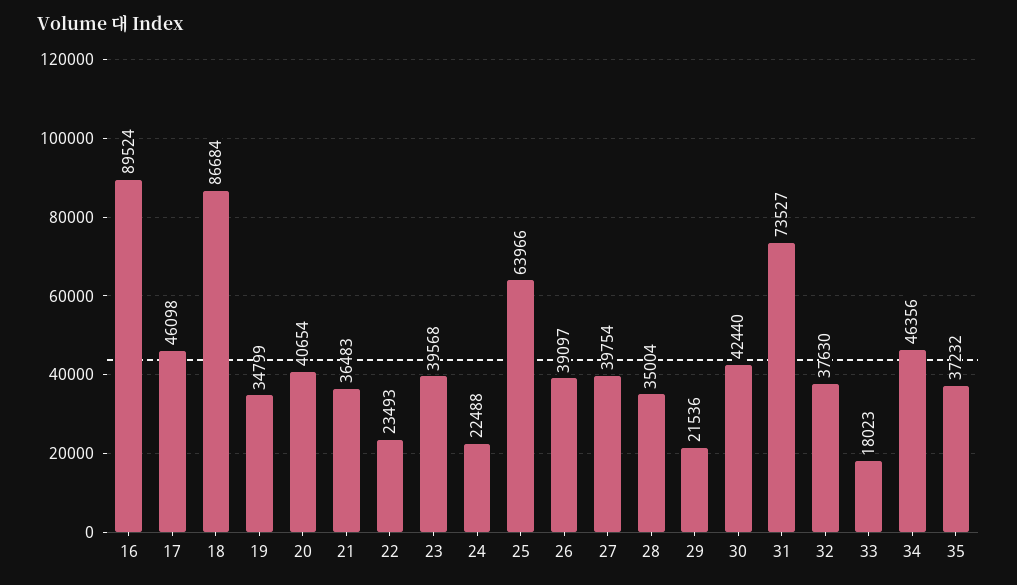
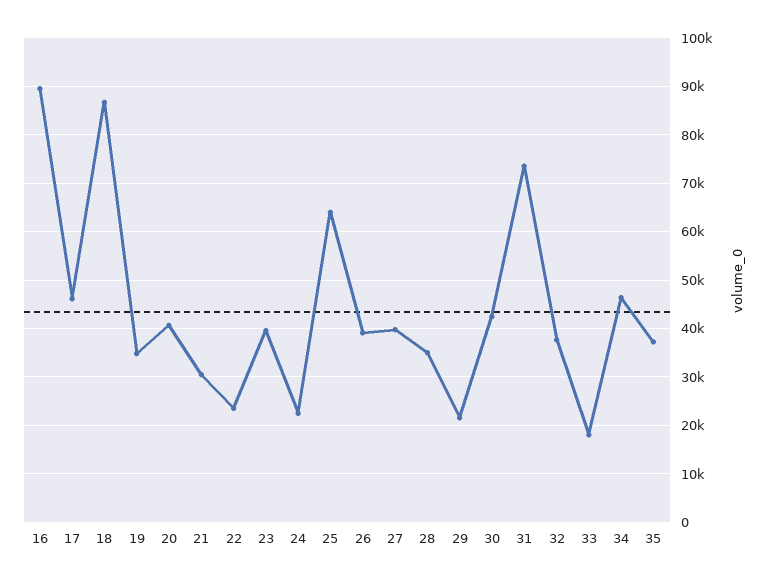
21: 36483 -> 30000

